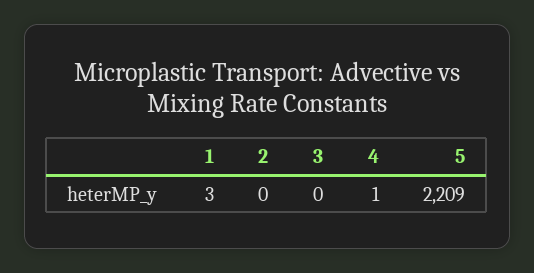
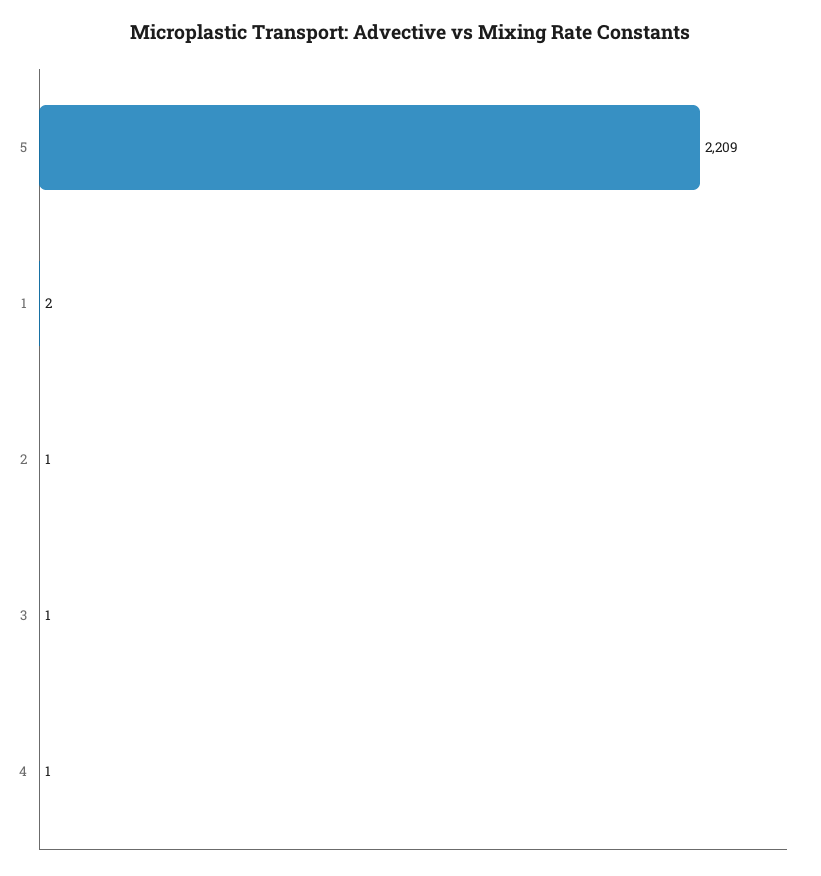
1: 3 -> 2
2: 0 -> 1
3: 0 -> 1

